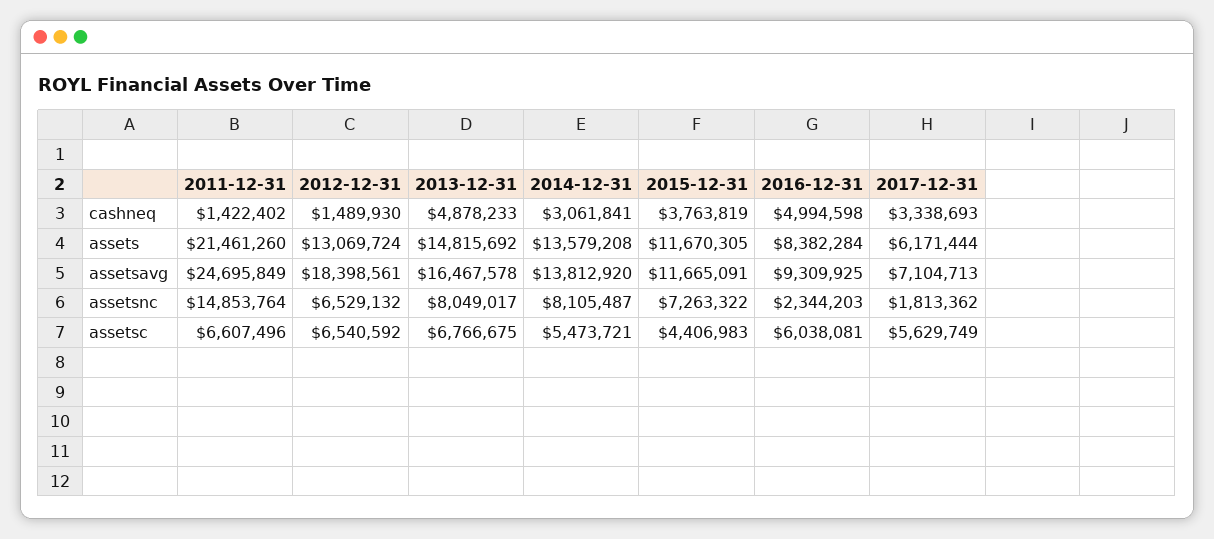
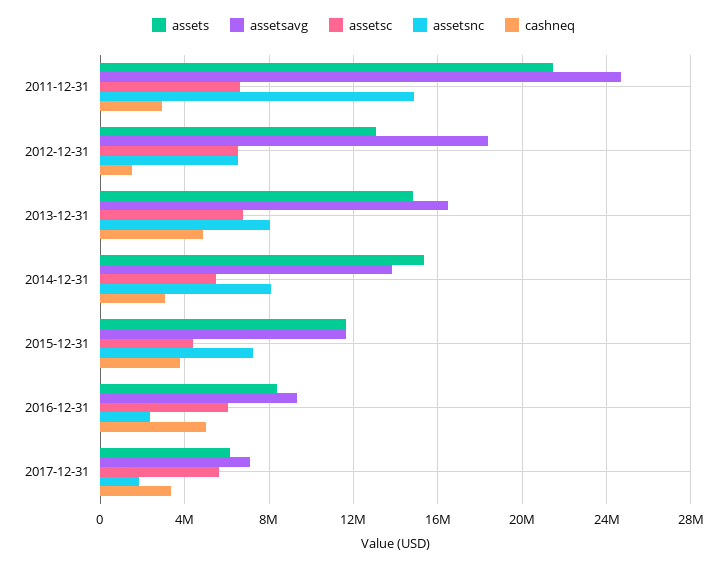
cashneq, 2011-12-31: 1422402 -> 3000000
assets, 2014-12-31: 13579208 -> 15500000

